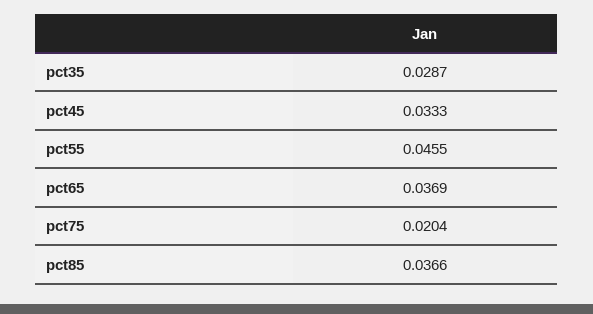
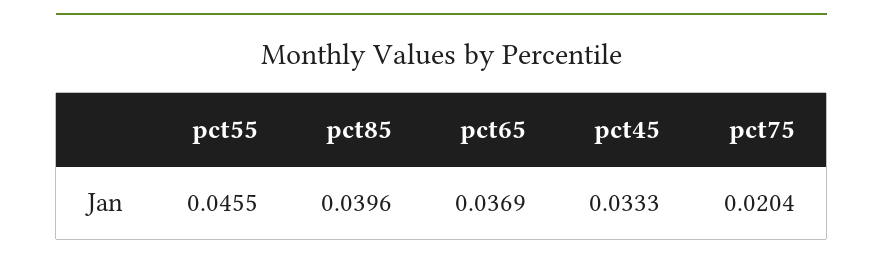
pct35: 0.0287 -> none
pct85: 0.0366 -> 0.0396

